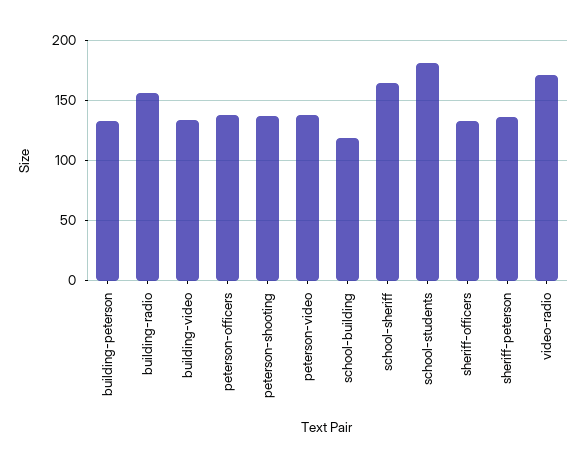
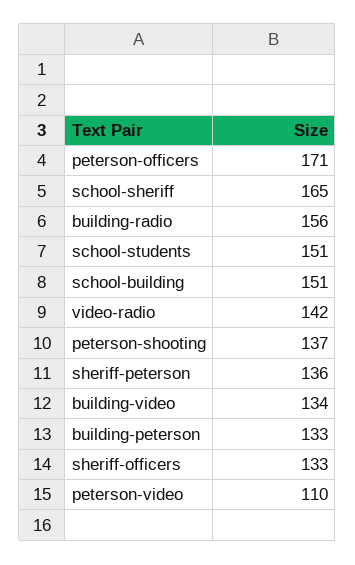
peterson-officers: 140 -> 171
peterson-video: 140 -> 110
school-building: 120 -> 151
school-students: 180 -> 151
video-radio: 170 -> 142

